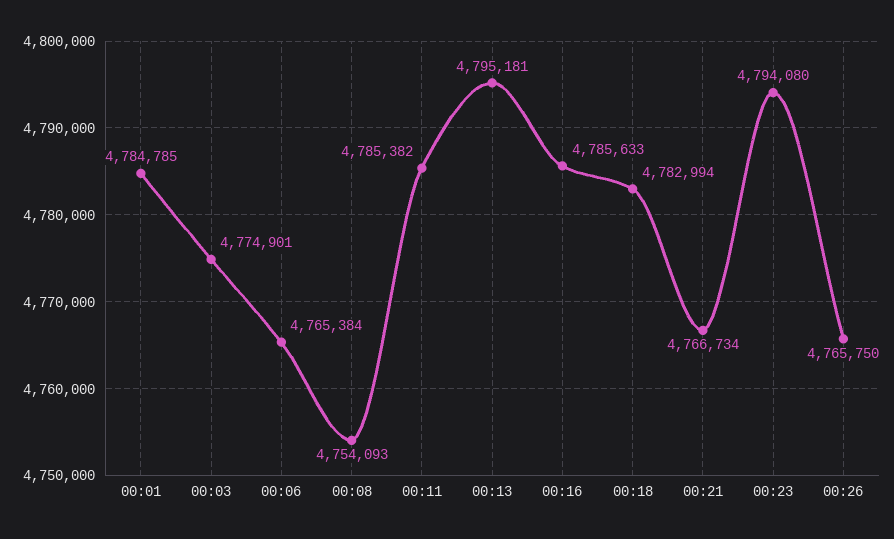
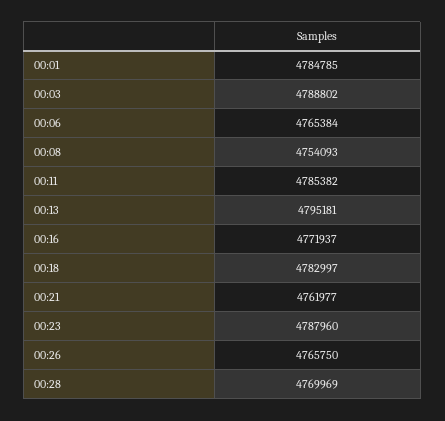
00:03: 4774901 -> 4788802
00:16: 4785633 -> 4771937
00:18: 4782994 -> 4782997
00:21: 4766734 -> 4761977
00:23: 4794080 -> 4787960
00:28: none -> 4769969

